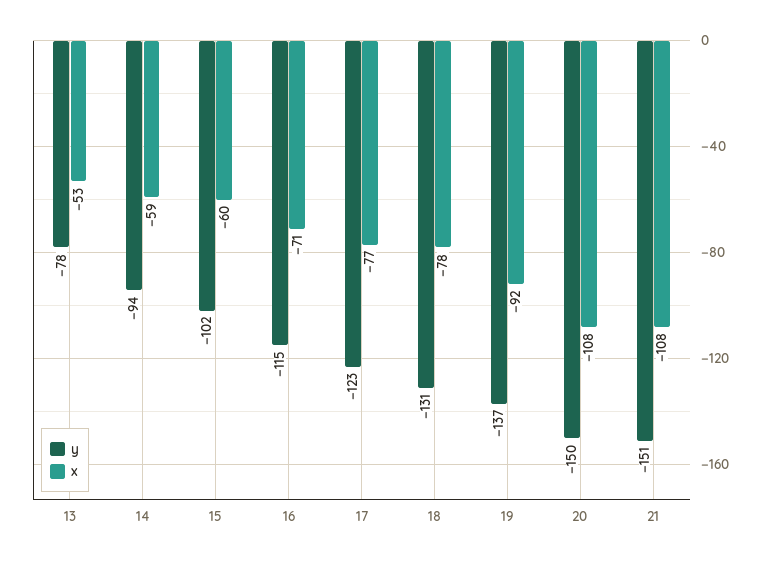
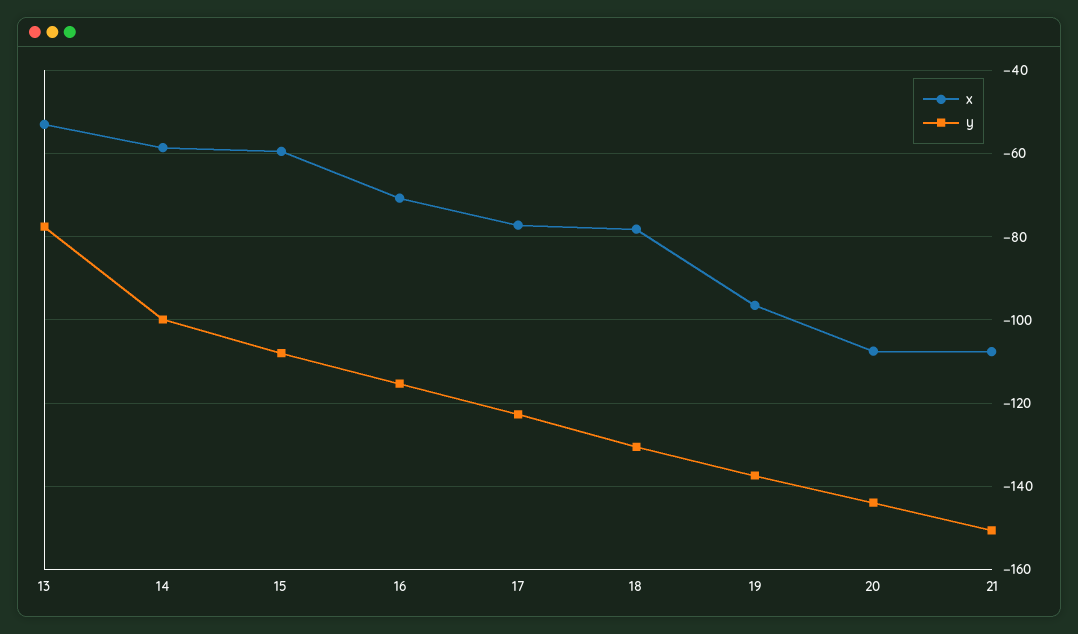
y, 14: -94 -> -100
y, 15: -102 -> -108
x, 19: -92 -> -96
y, 20: -150 -> -144

